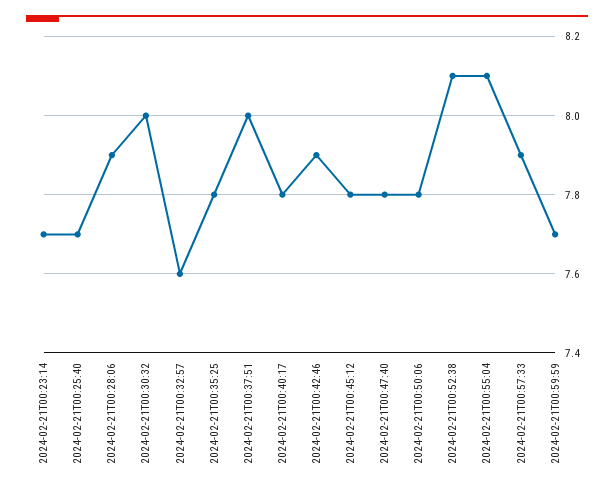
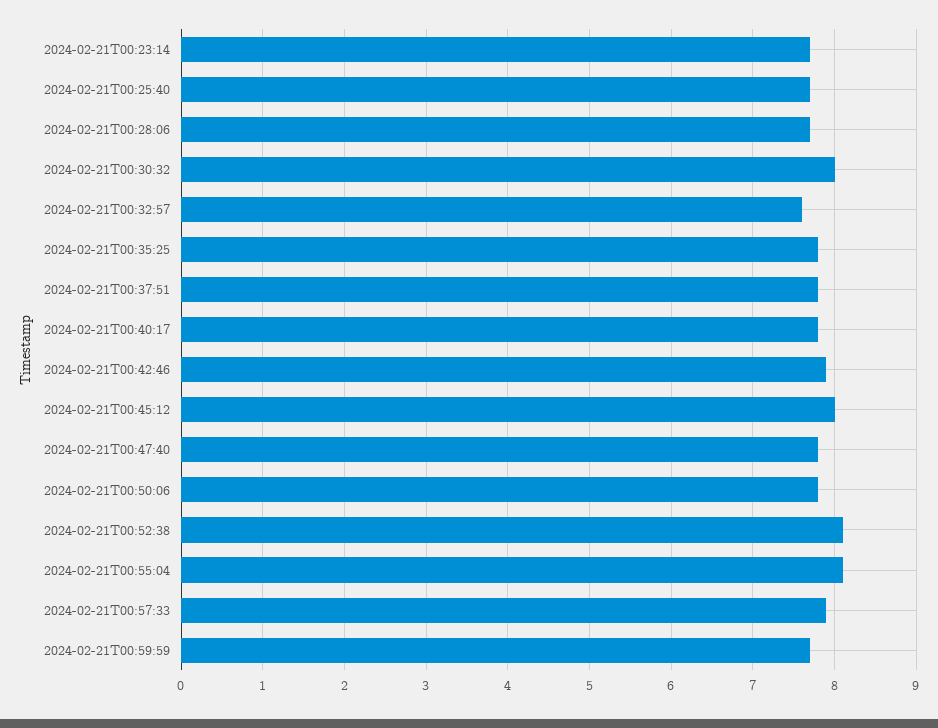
2024-02-21T00:28:06: 7.9 -> 7.7
2024-02-21T00:37:51: 8 -> 7.8
2024-02-21T00:45:12: 7.8 -> 8

